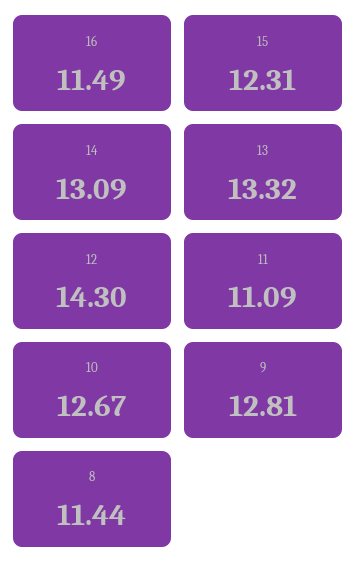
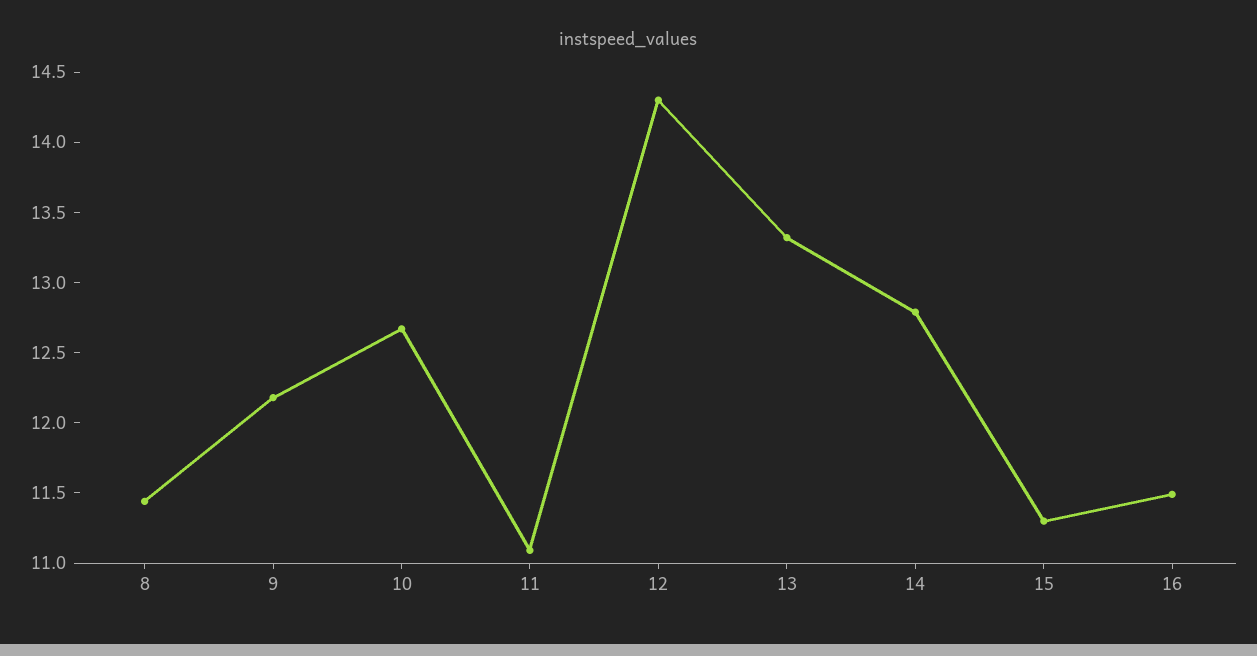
15: 12.31 -> 11.3
14: 13.09 -> 12.8
9: 12.81 -> 12.2

